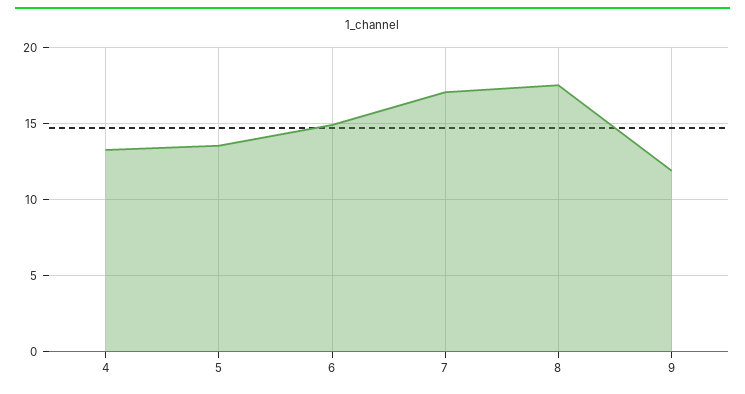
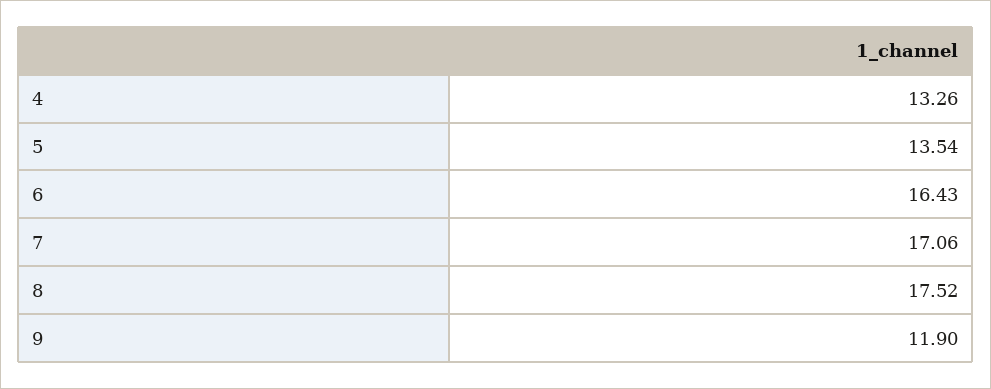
6: 15 -> 16.43

